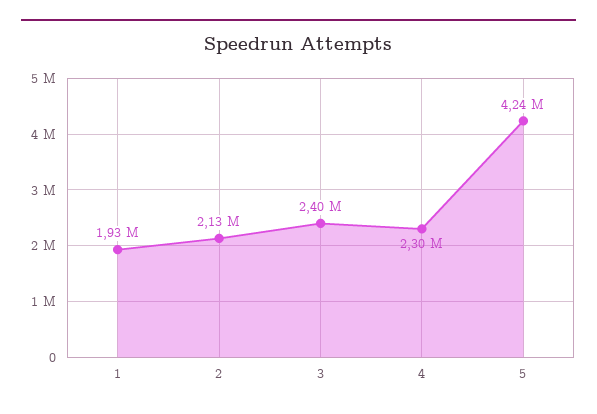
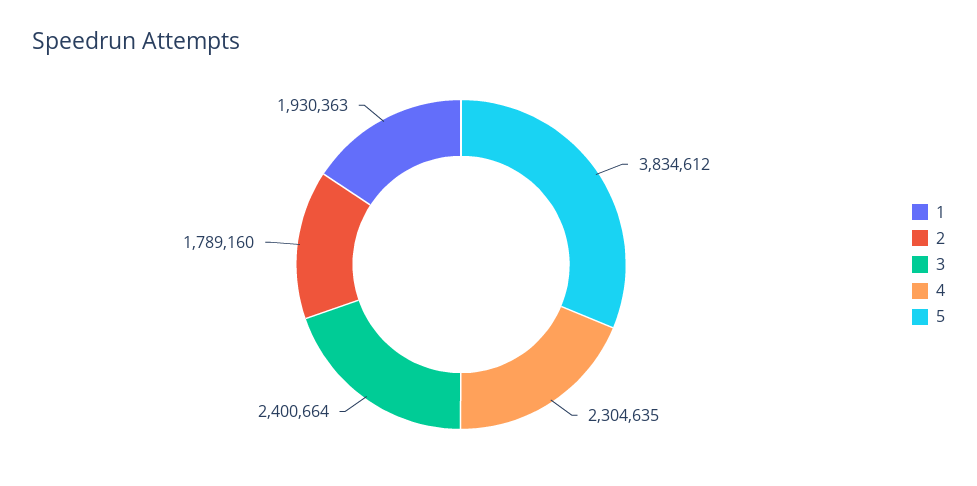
2: 2130000 -> 1789160
5: 4240000 -> 3834612

